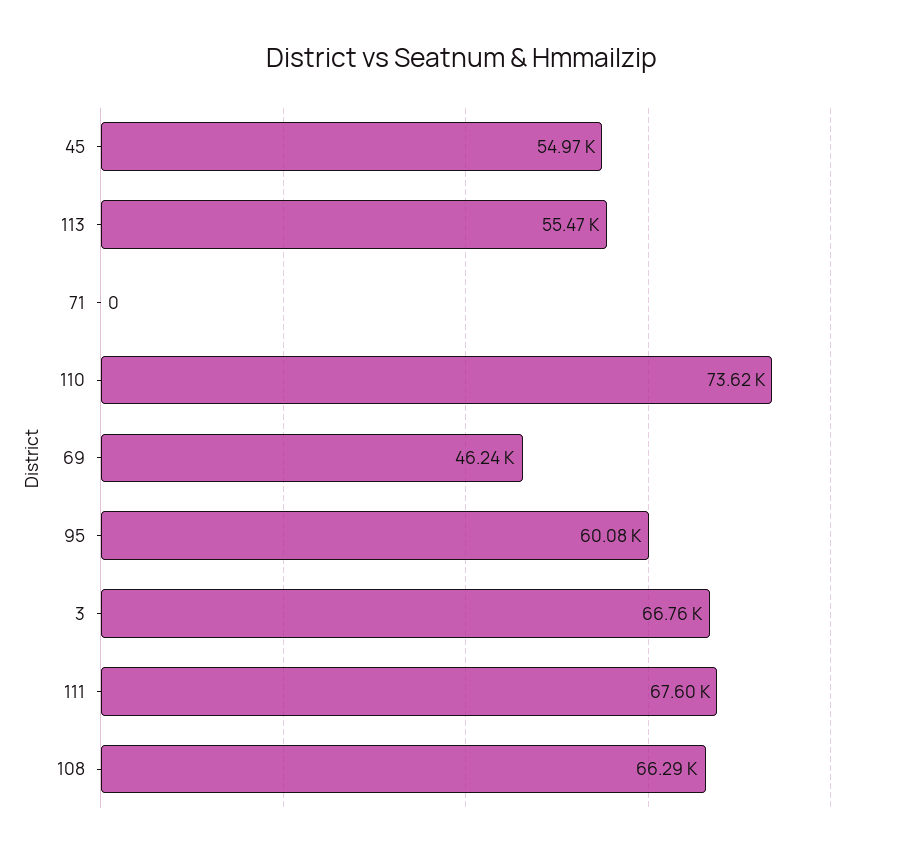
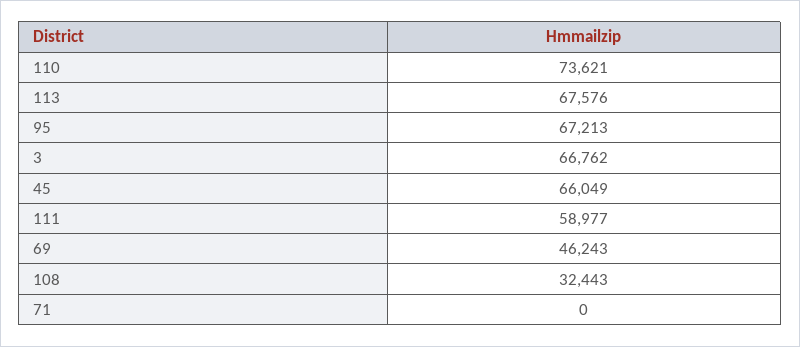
45: 54970 -> 66049
113: 55470 -> 67576
95: 60080 -> 67213
111: 67600 -> 58977
108: 66290 -> 32443

